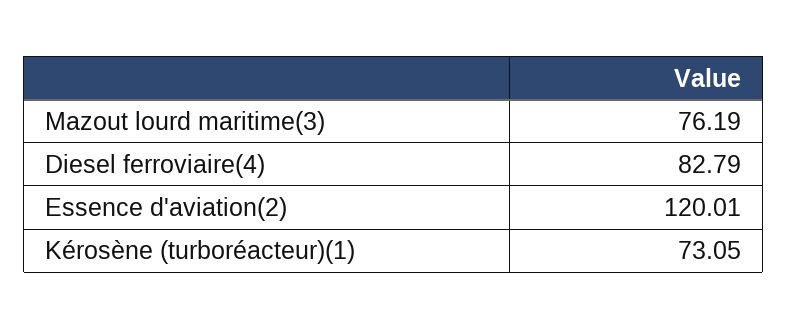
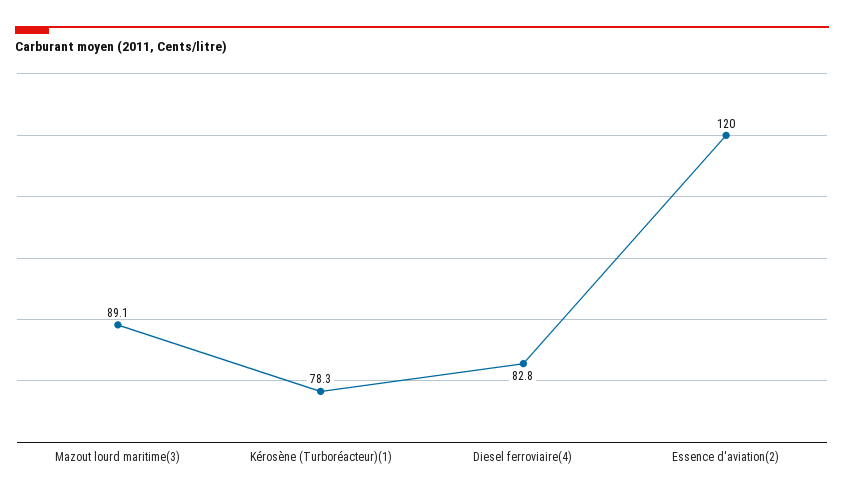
Mazout lourd maritime(3): 76.19 -> 89.1
Kérosène (turboréacteur)(1): 73.05 -> 78.3

